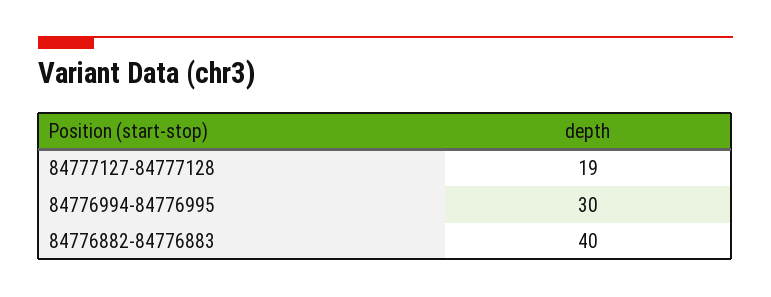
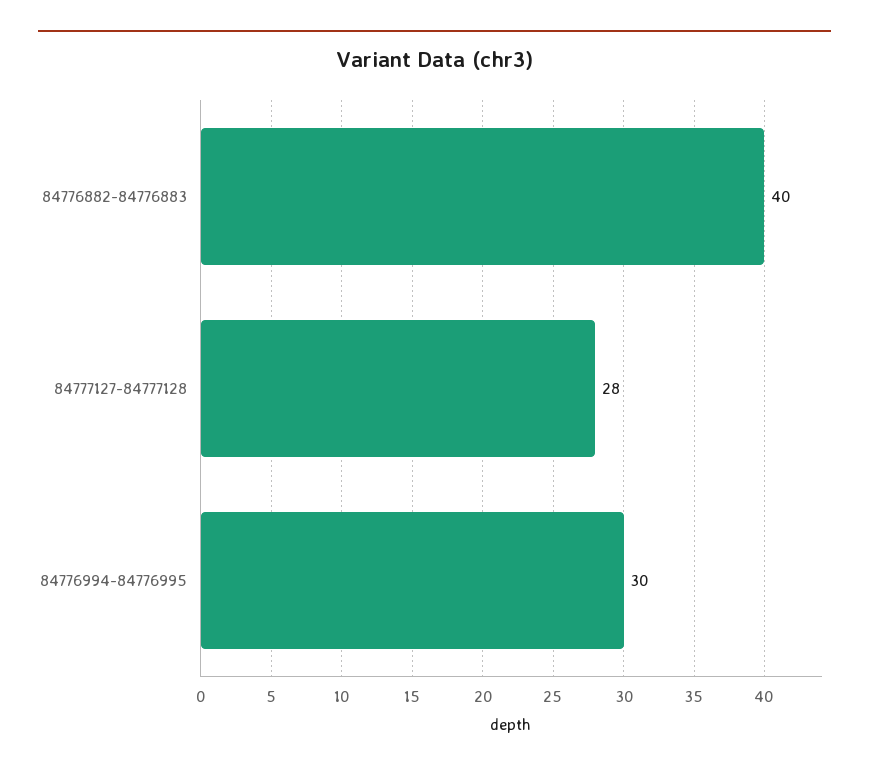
84777127-84777128: 19 -> 28

